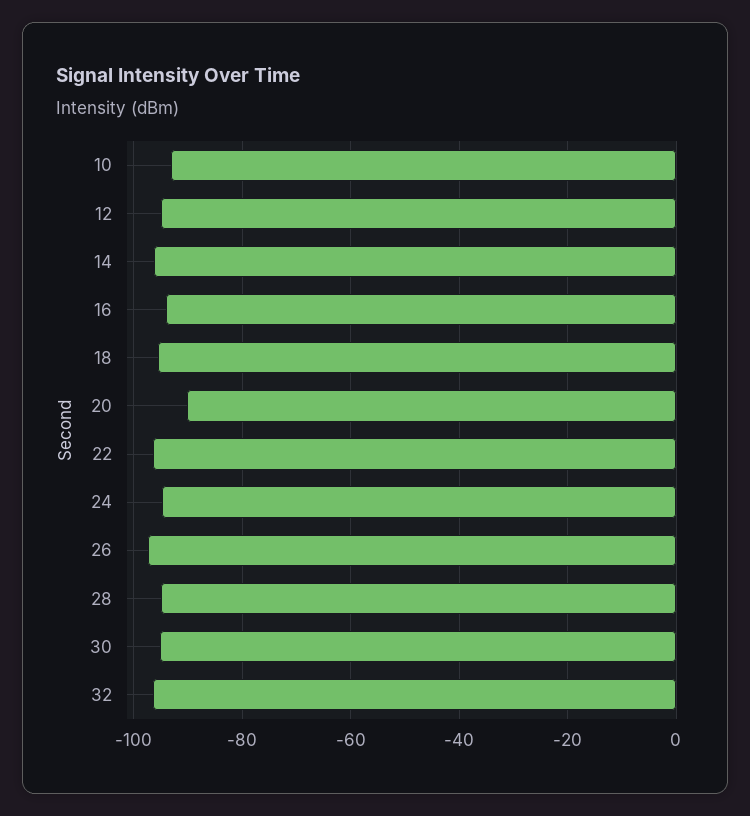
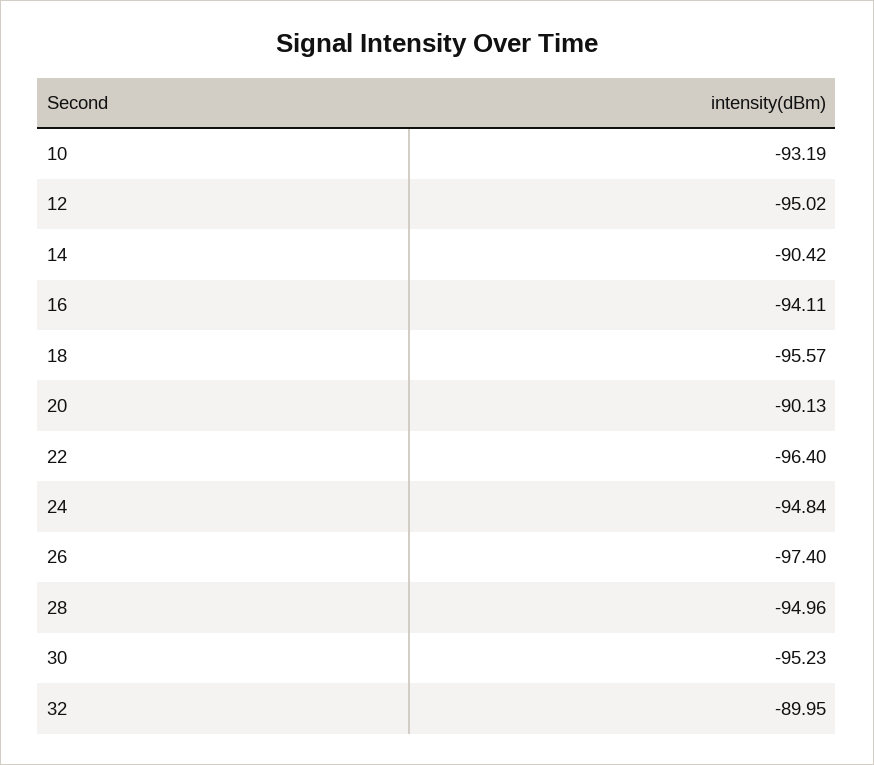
14: -96 -> -90.42
32: -96 -> -89.95

